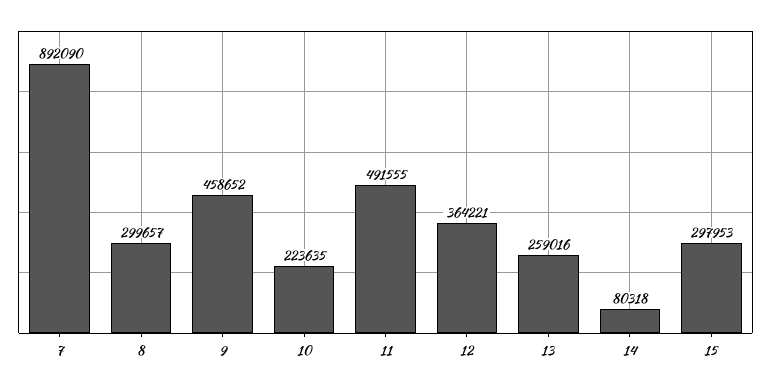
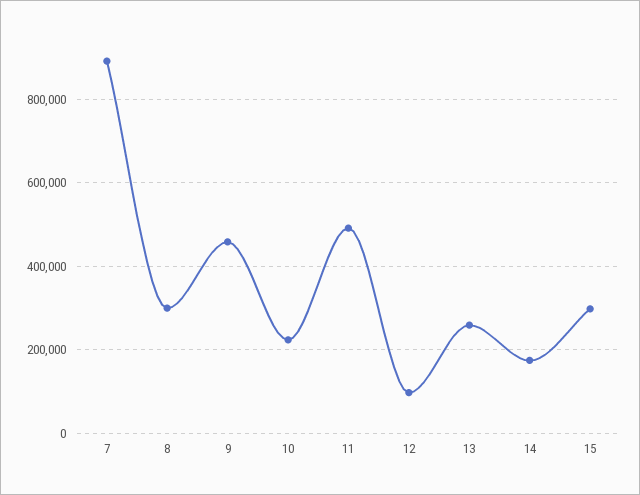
12: 364221 -> 100000
14: 80318 -> 180000

